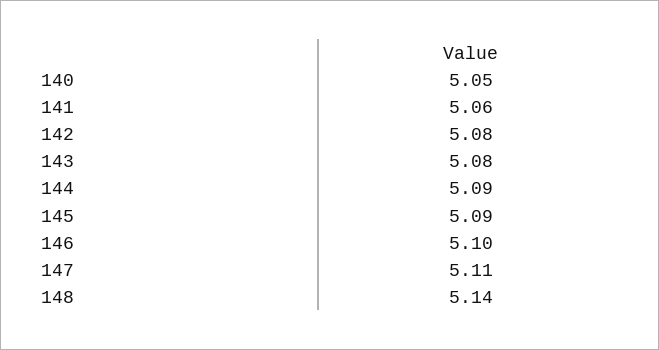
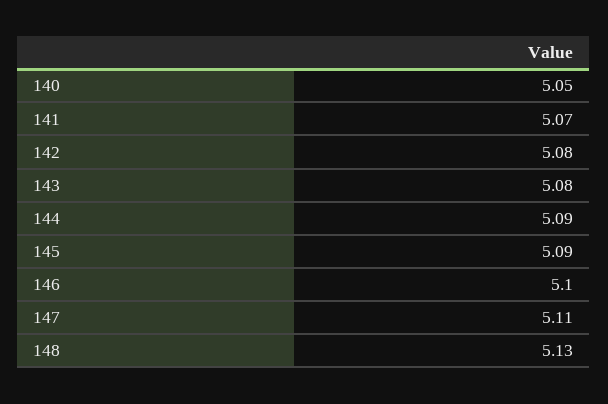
141: 5.06 -> 5.07
148: 5.14 -> 5.13

